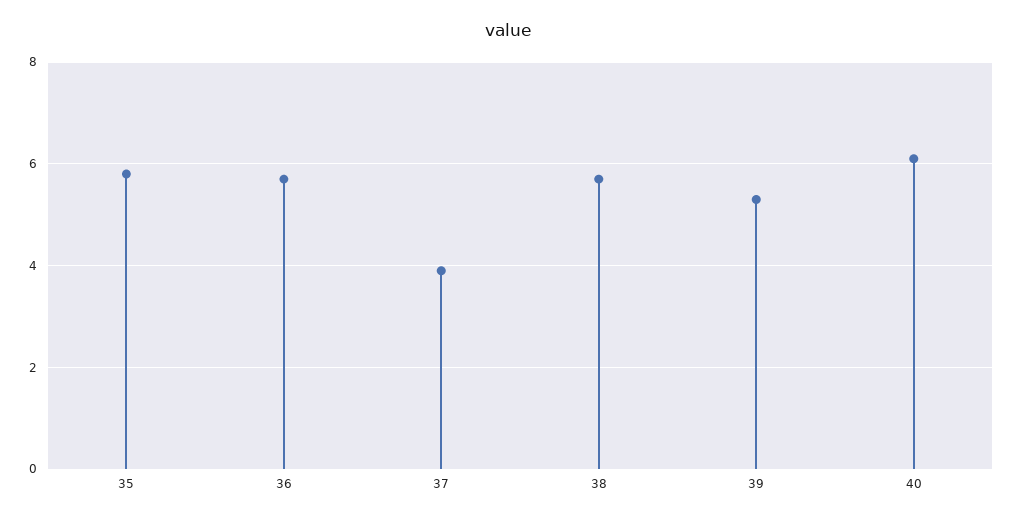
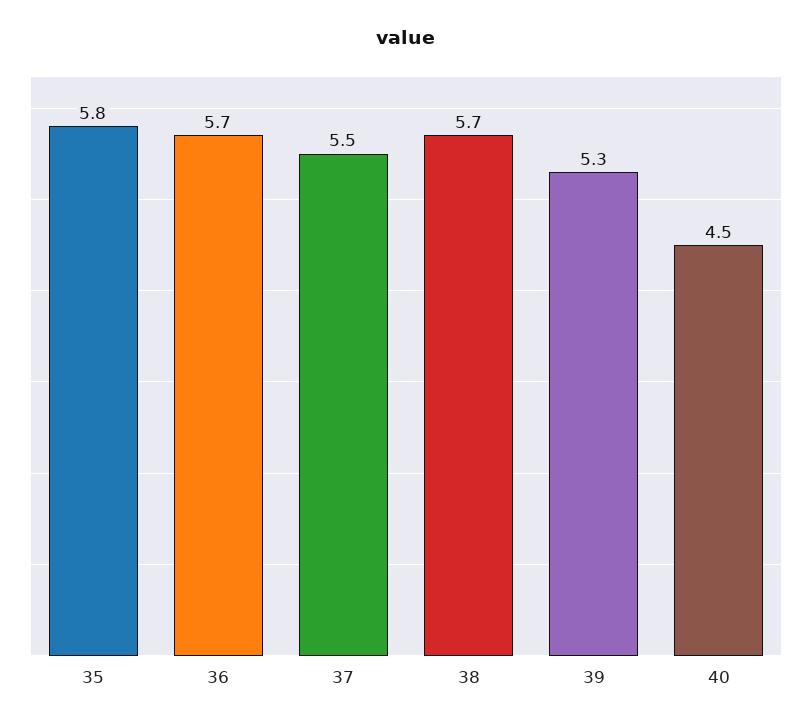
37: 4 -> 5.5
40: 6 -> 4.5

